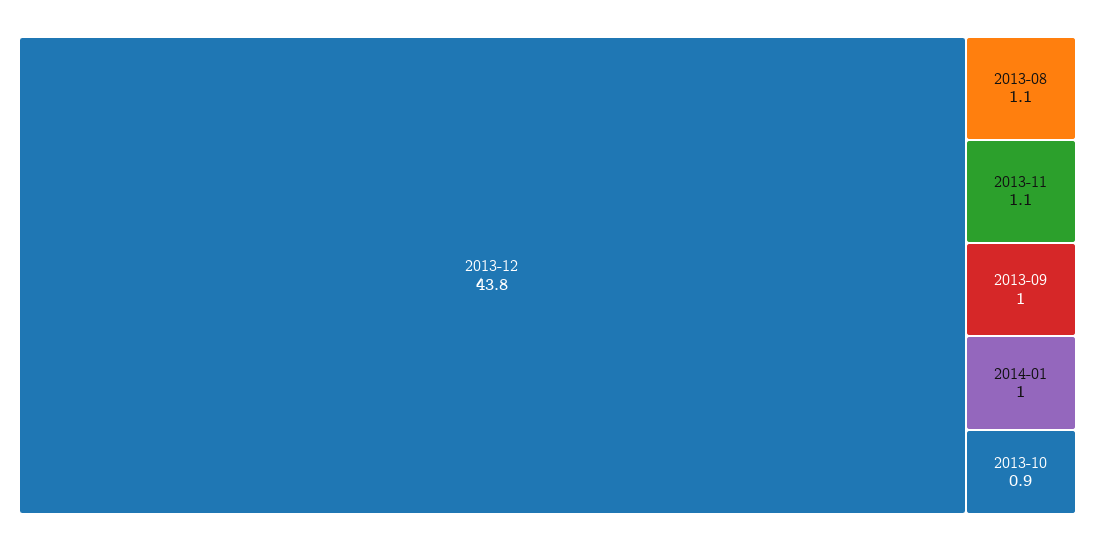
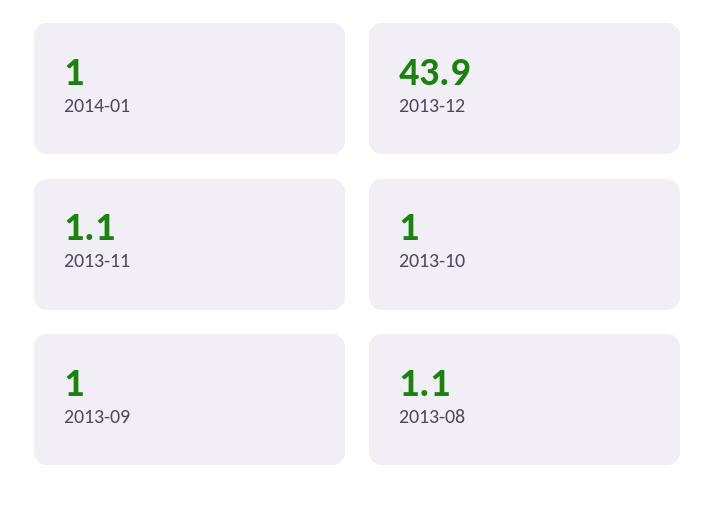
2013-12: 43.8 -> 43.9
2013-10: 0.9 -> 1

